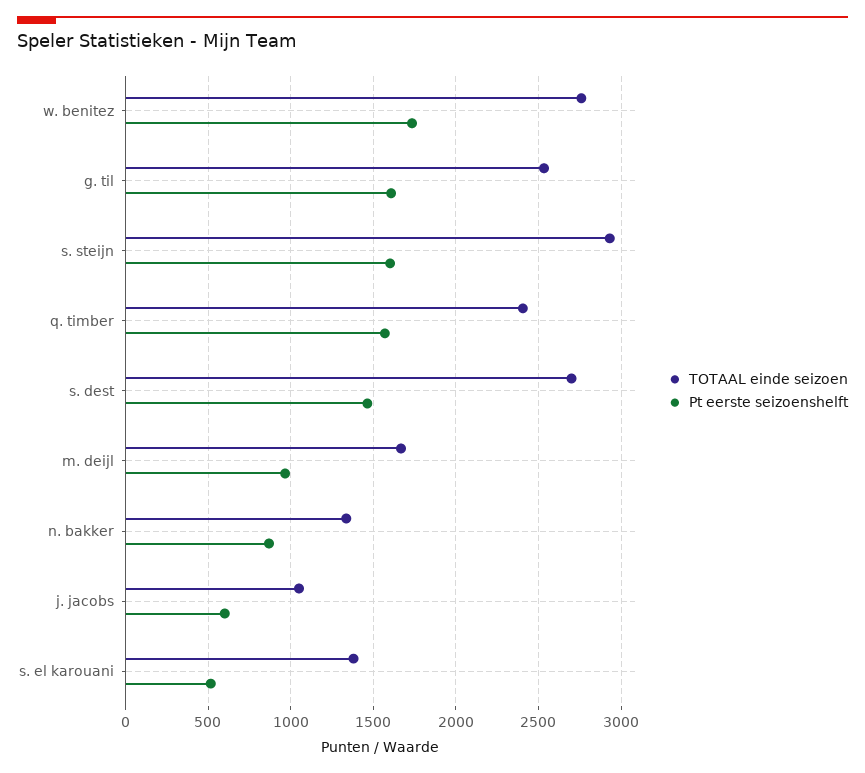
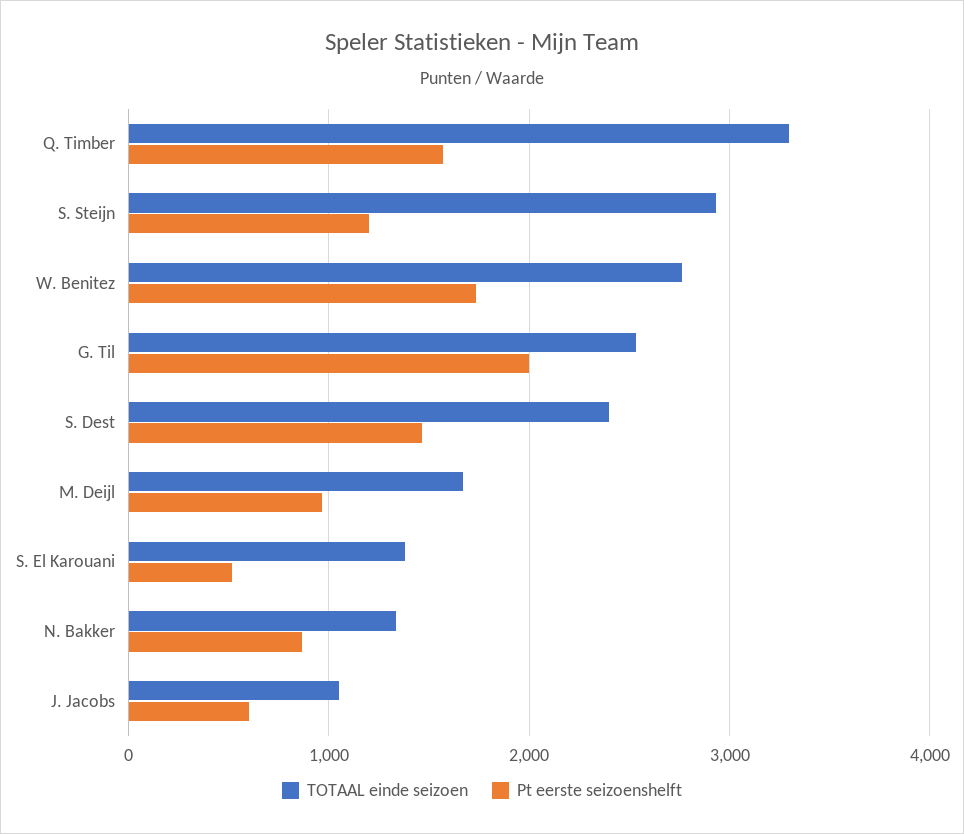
Pt eerste seizoenshelft, g. til: 1600 -> 2000
Pt eerste seizoenshelft, s. steijn: 1600 -> 1200
TOTAAL einde seizoen, q. timber: 2400 -> 3300
TOTAAL einde seizoen, s. dest: 2700 -> 2400

